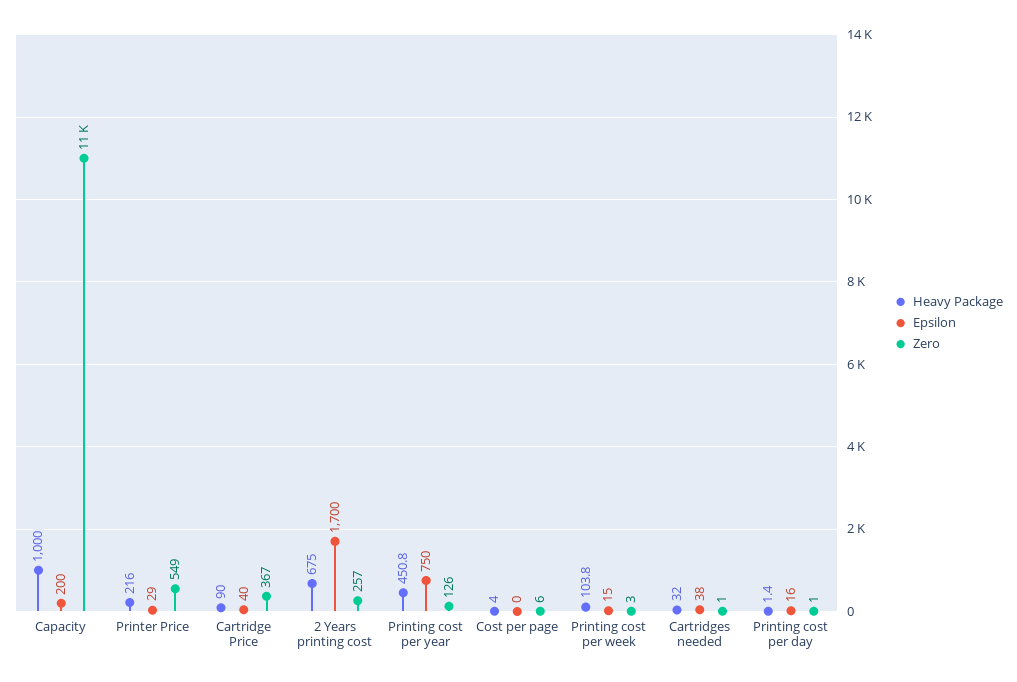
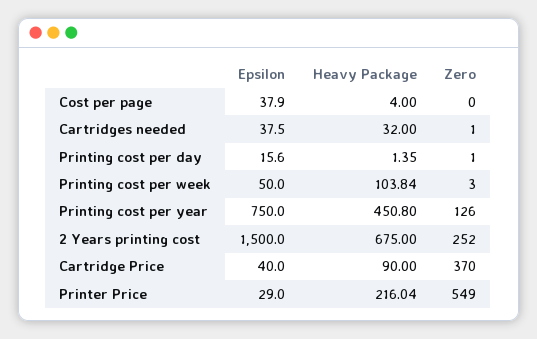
Heavy Package, Capacity: 1000 -> none
Epsilon, Capacity: 200 -> none
Zero, Capacity: 11000 -> none
Zero, Cartridge Price: 367 -> 370
Epsilon, 2 Years printing cost: 1700 -> 1500
Zero, 2 Years printing cost: 257 -> 252
Epsilon, Cost per page: 0 -> 37.9
Zero, Cost per page: 6 -> 0
Epsilon, Printing cost per week: 15 -> 50

